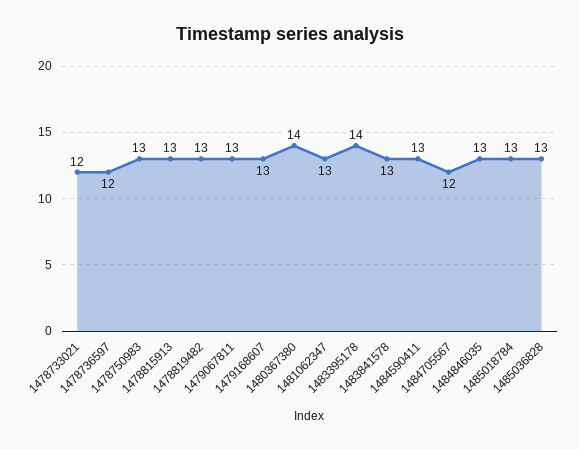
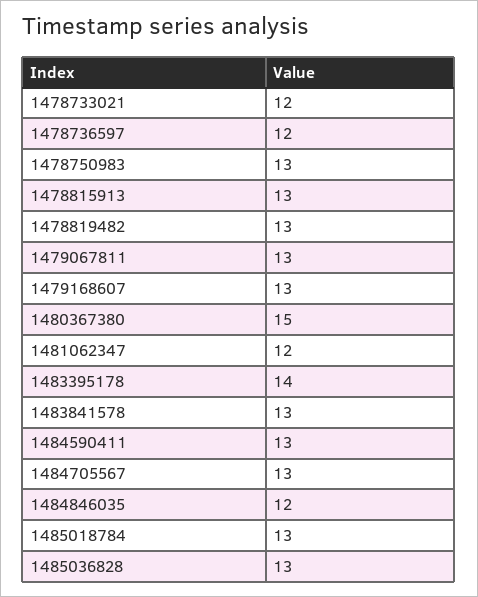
1480367380: 14 -> 15
1481062347: 13 -> 12
1484705567: 12 -> 13
1484846035: 13 -> 12

